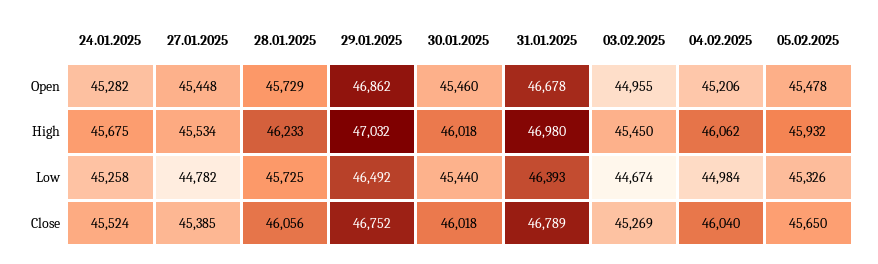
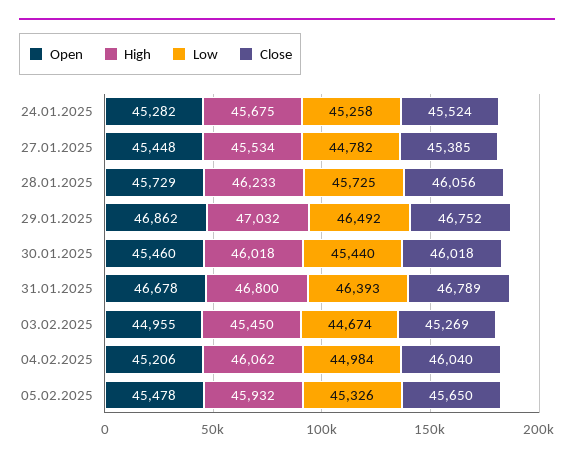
High, 31.01.2025: 46980 -> 46800

